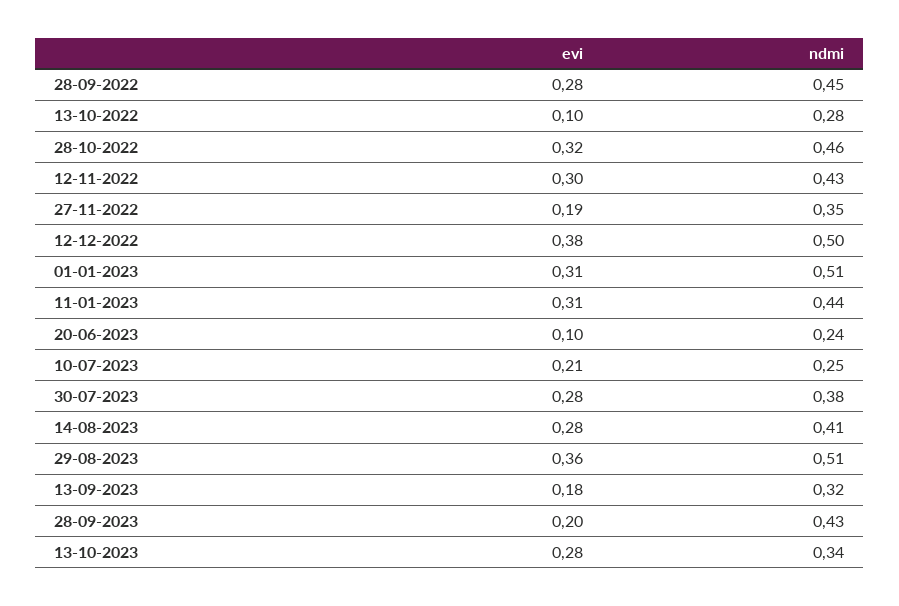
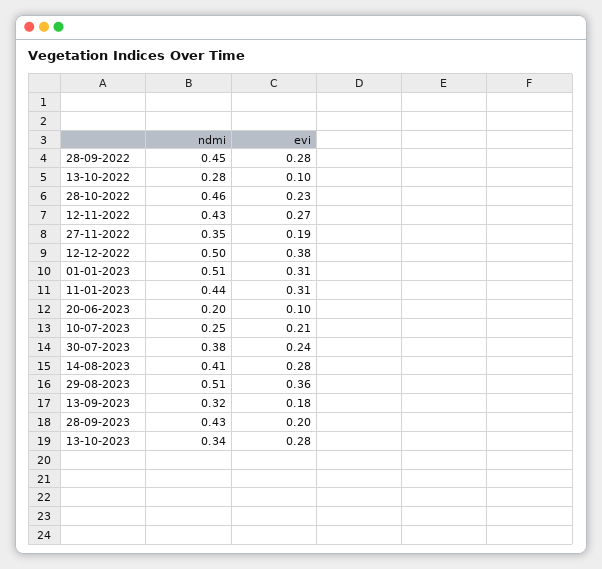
evi, 28-10-2022: 0.32 -> 0.23
evi, 12-11-2022: 0.3 -> 0.27
ndmi, 20-06-2023: 0.24 -> 0.2
evi, 30-07-2023: 0.28 -> 0.24

